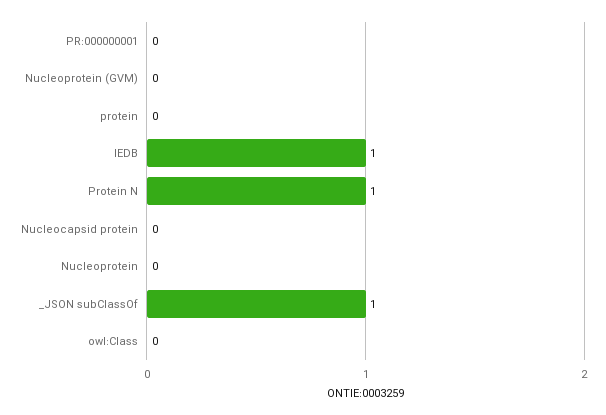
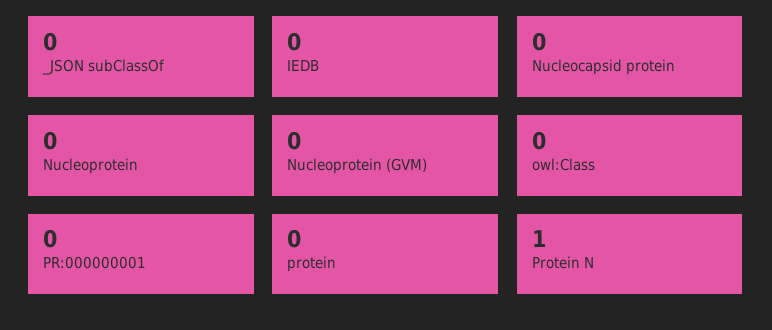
IEDB: 1 -> 0
_JSON subClassOf: 1 -> 0

